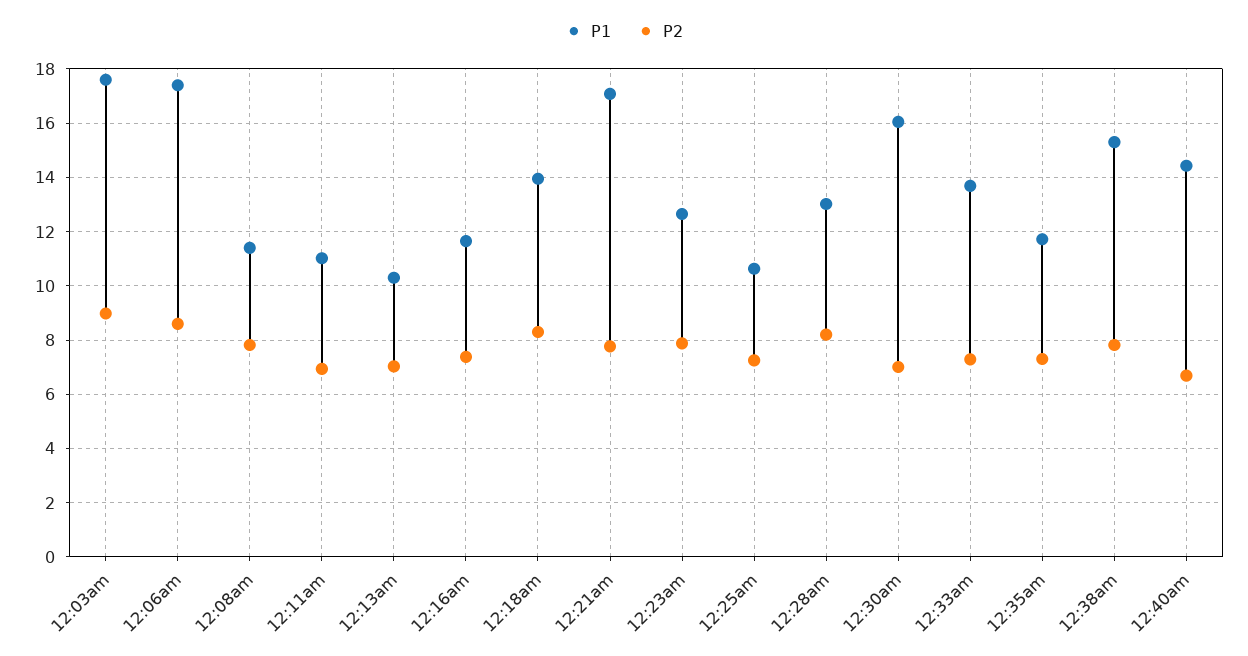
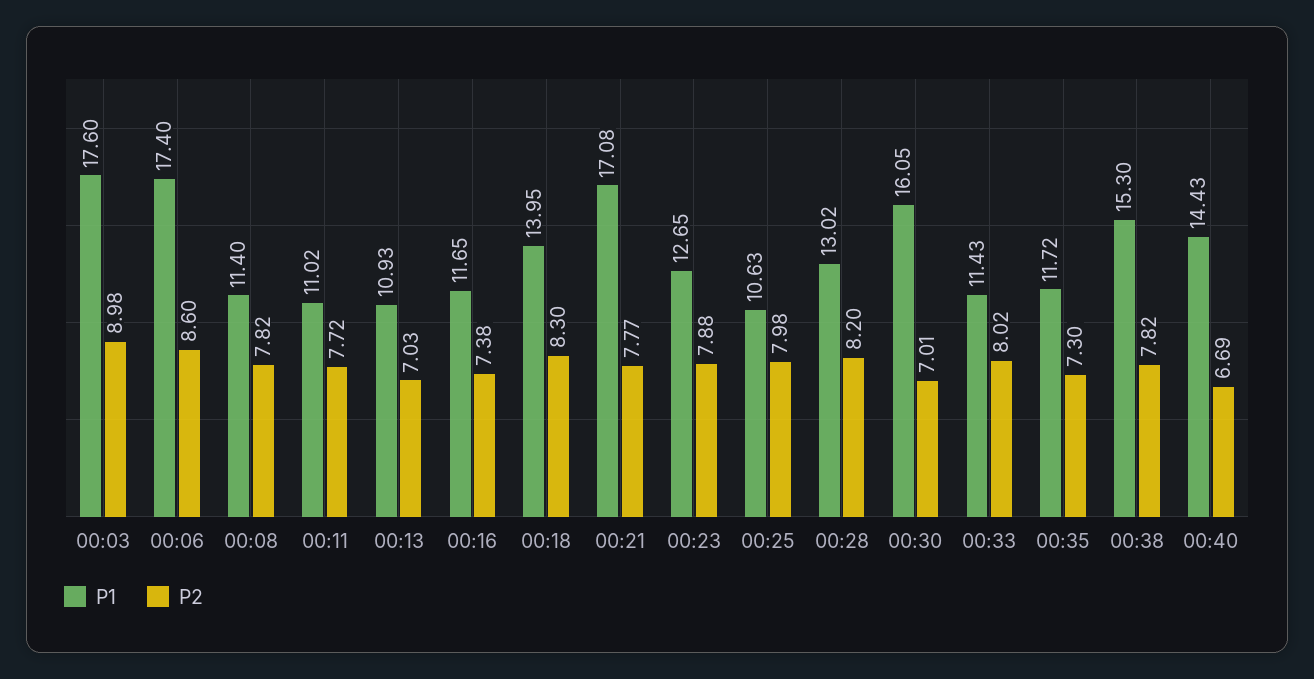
P2, 12:11am: 7 -> 7.72
P1, 12:13am: 10.25 -> 10.93
P2, 12:25am: 7.25 -> 7.98
P1, 12:33am: 13.75 -> 11.43
P2, 12:33am: 7.25 -> 8.02

